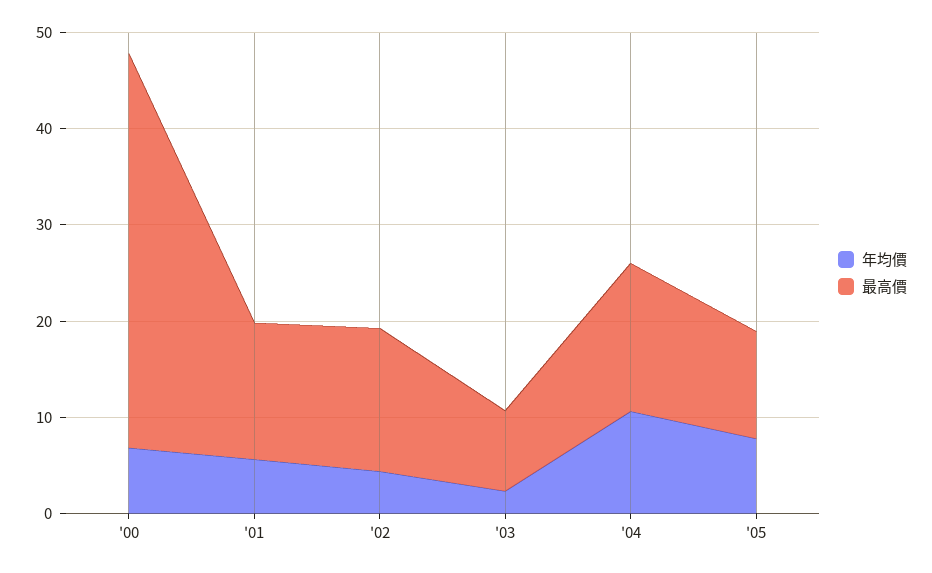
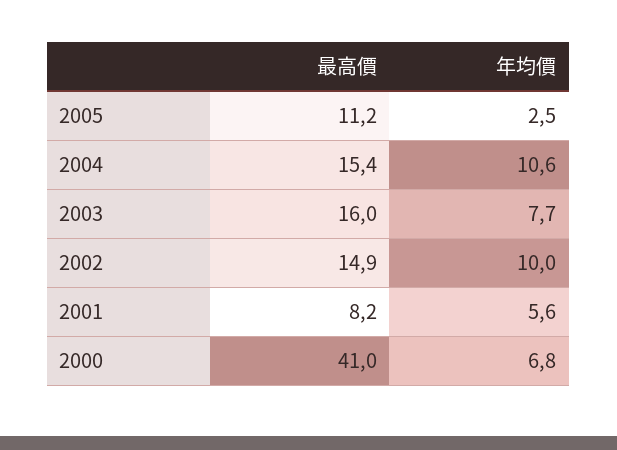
最高價, '01: 14 -> 8.2
年均價, '02: 4 -> 10
年均價, '03: 2 -> 7.7
最高價, '03: 8 -> 16
年均價, '05: 8 -> 2.5

